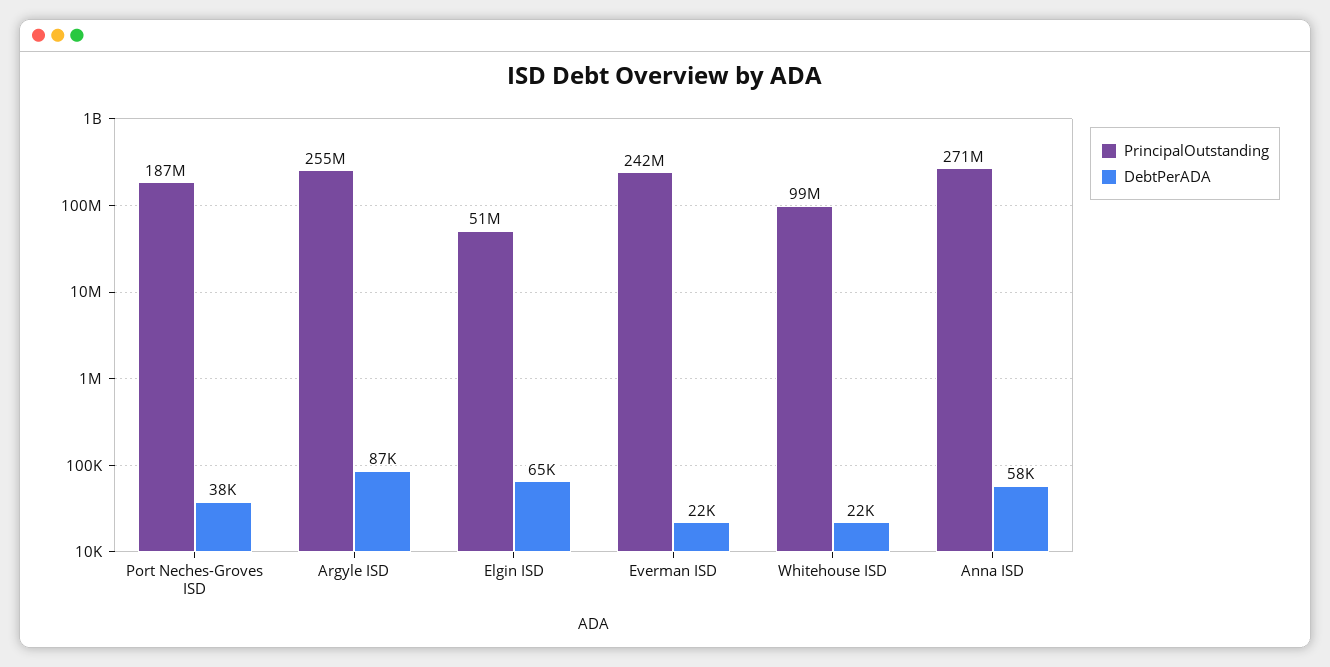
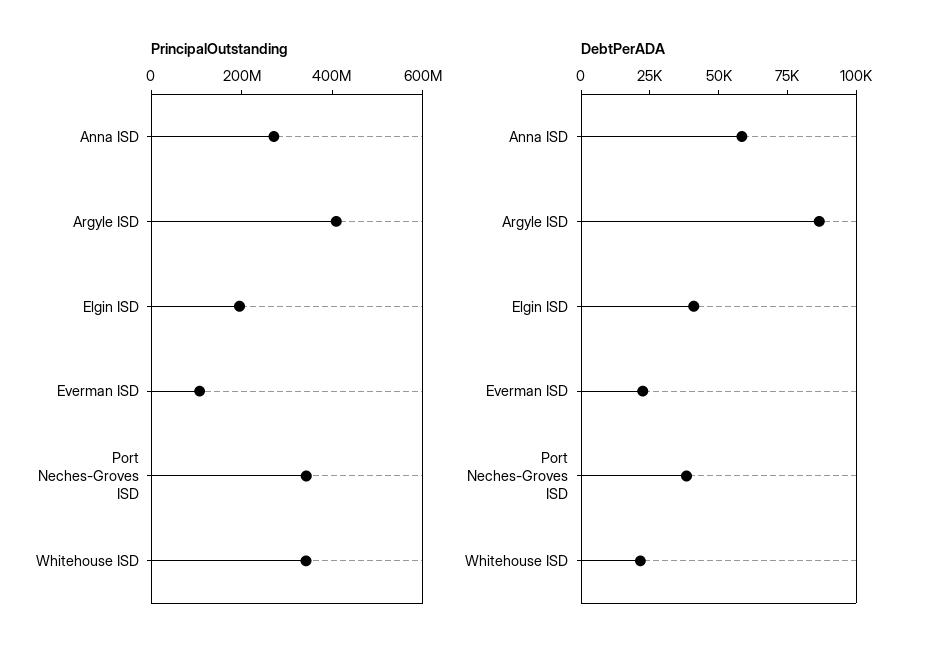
PrincipalOutstanding, Port Neches-Groves ISD: 187000000 -> 350000000
PrincipalOutstanding, Argyle ISD: 255000000 -> 400000000
PrincipalOutstanding, Elgin ISD: 51000000 -> 200000000
DebtPerADA, Elgin ISD: 65000 -> 40000
PrincipalOutstanding, Everman ISD: 242000000 -> 100000000
PrincipalOutstanding, Whitehouse ISD: 99000000 -> 350000000

